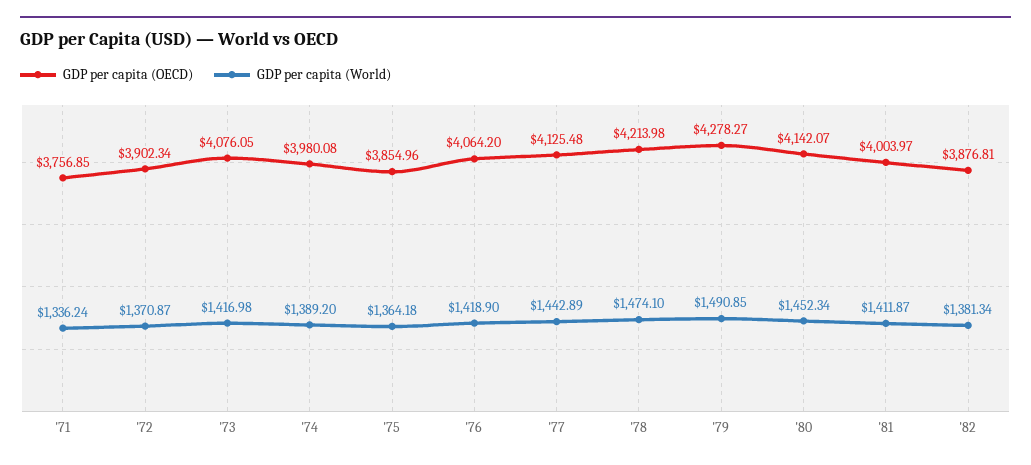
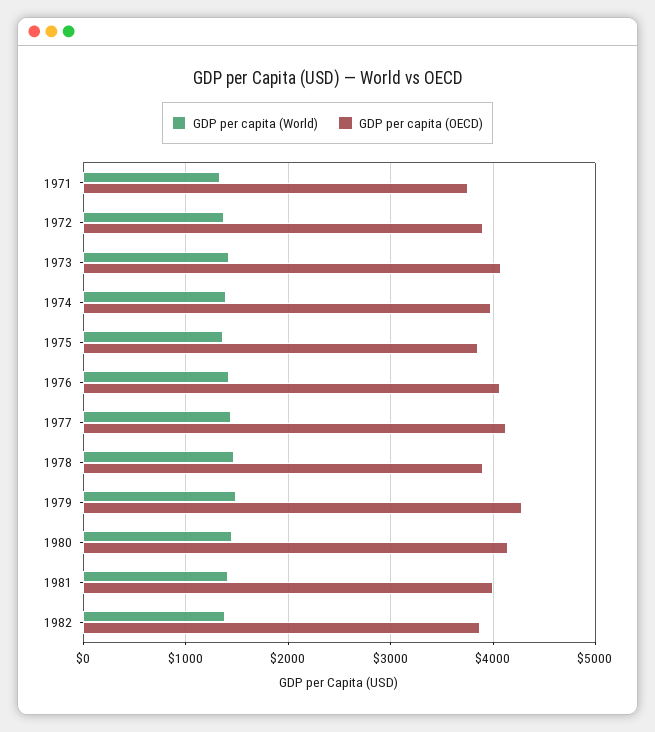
GDP per capita (OECD), '78: 4213.98 -> 3900

